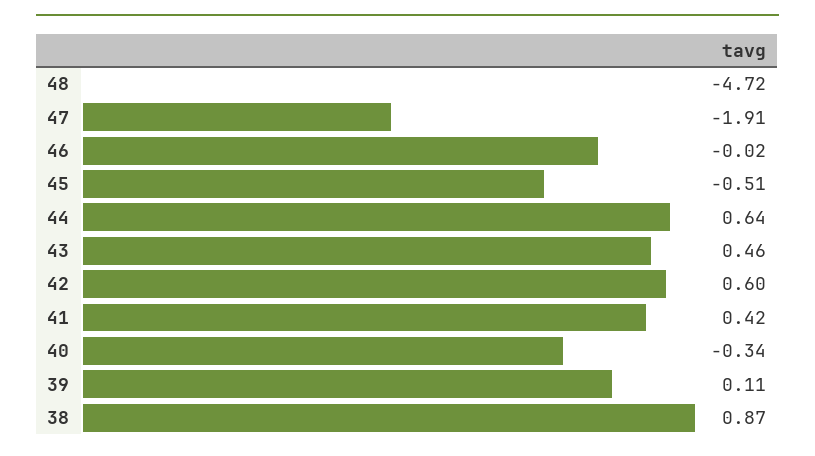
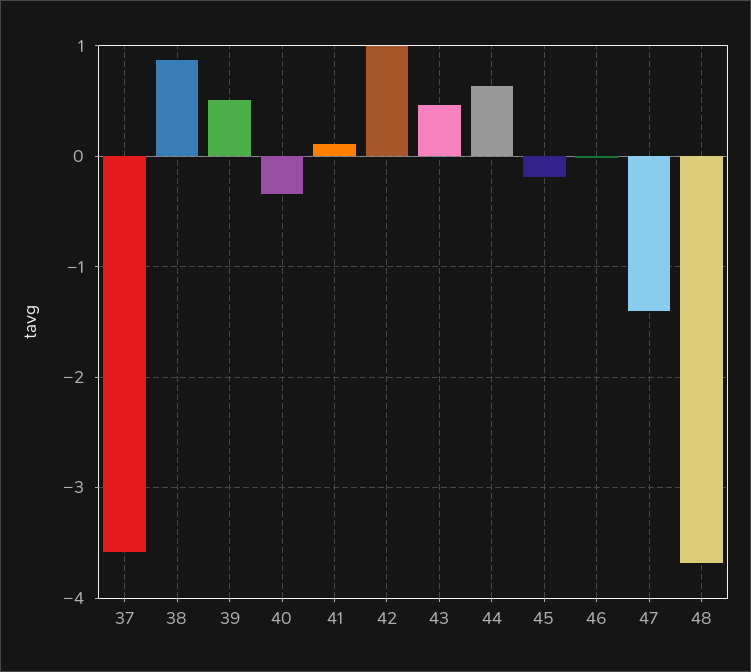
48: -4.72 -> -3.7
47: -1.91 -> -1.4
45: -0.51 -> -0.2
42: 0.6 -> 1
41: 0.42 -> 0.1
39: 0.11 -> 0.5
37: none -> -3.6

